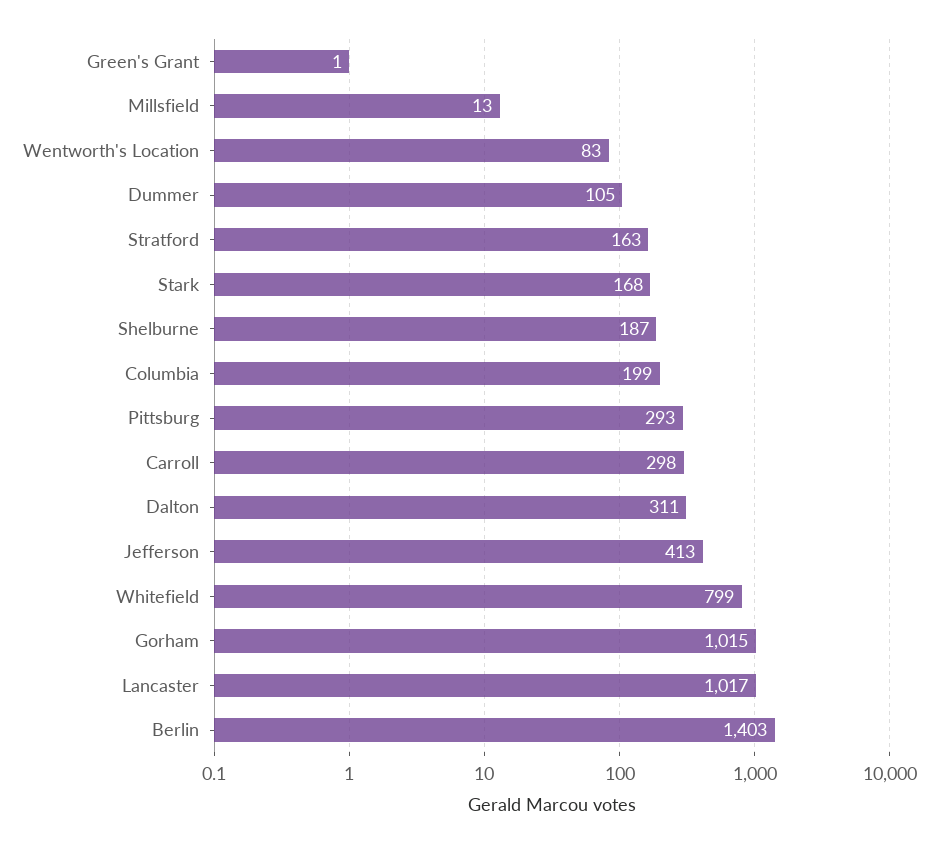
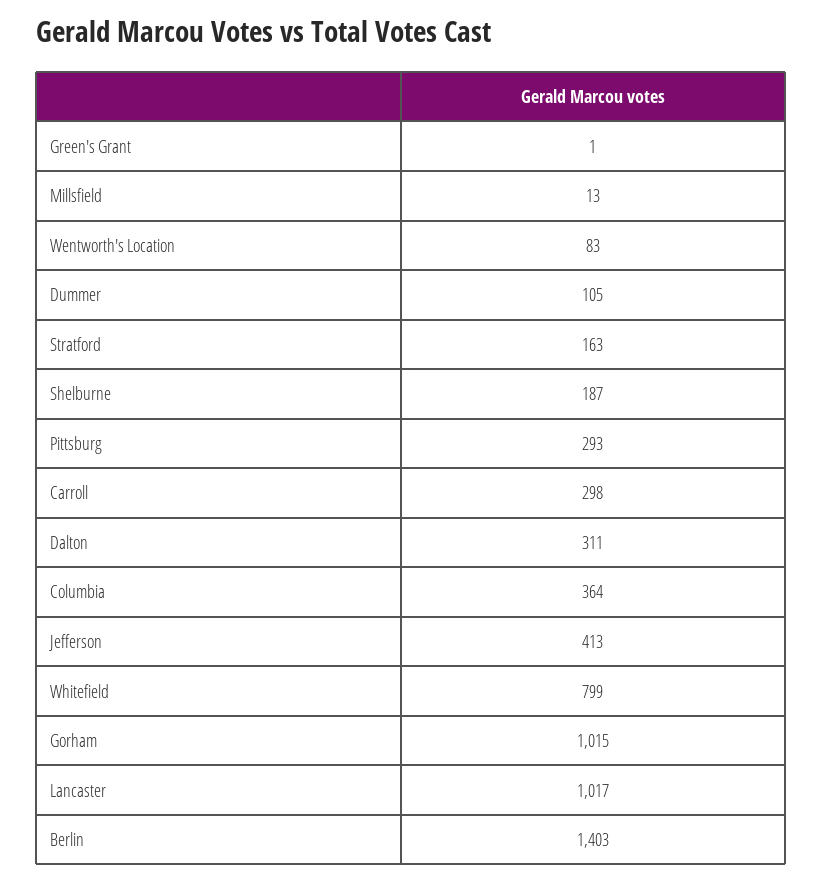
Stark: 168 -> none
Columbia: 199 -> 364

